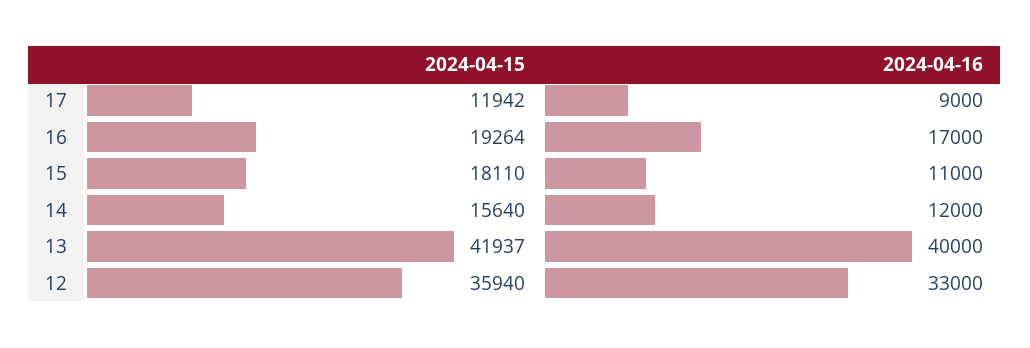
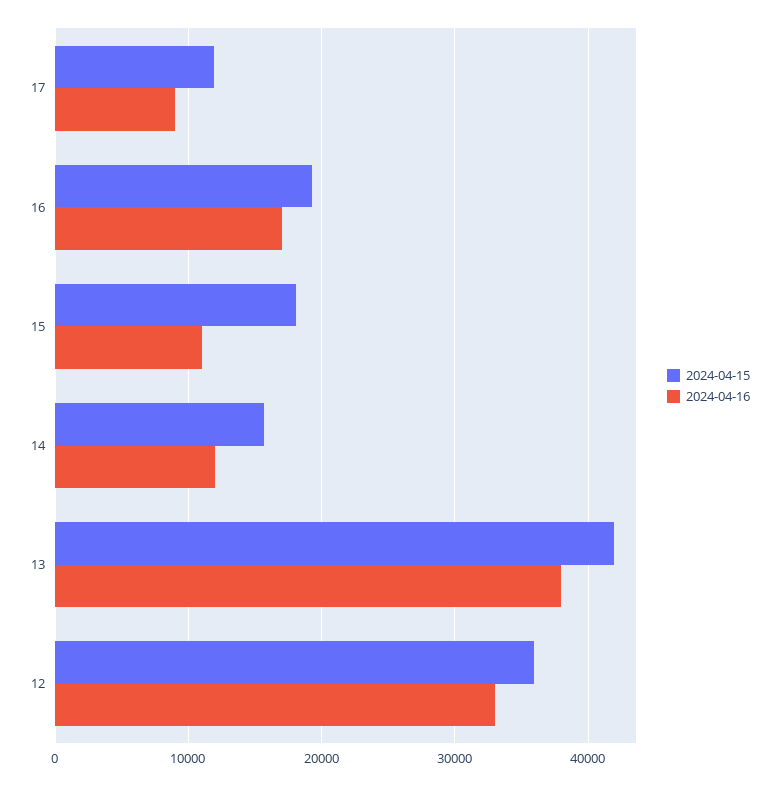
2024-04-16, 13: 40000 -> 38000

